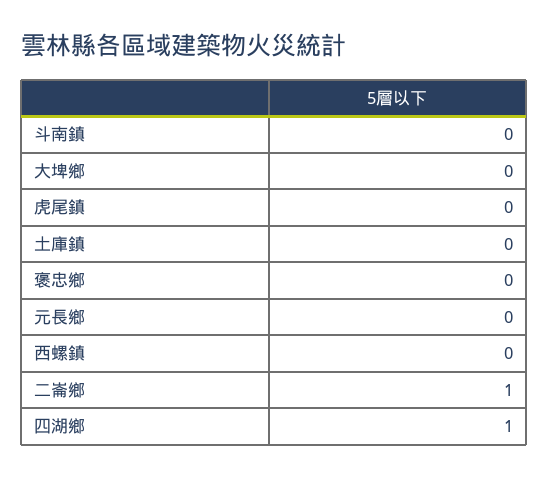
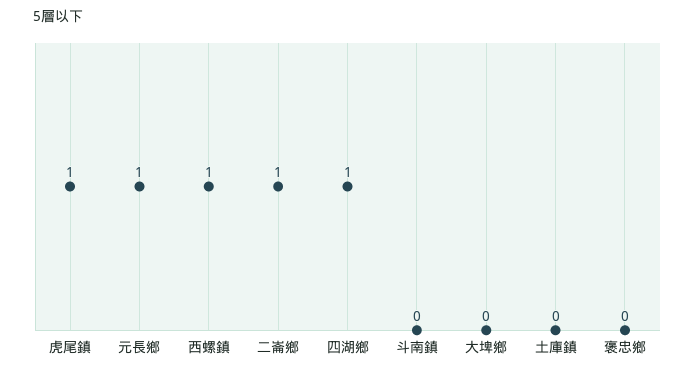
虎尾鎮: 0 -> 1
元長鄉: 0 -> 1
西螺鎮: 0 -> 1

